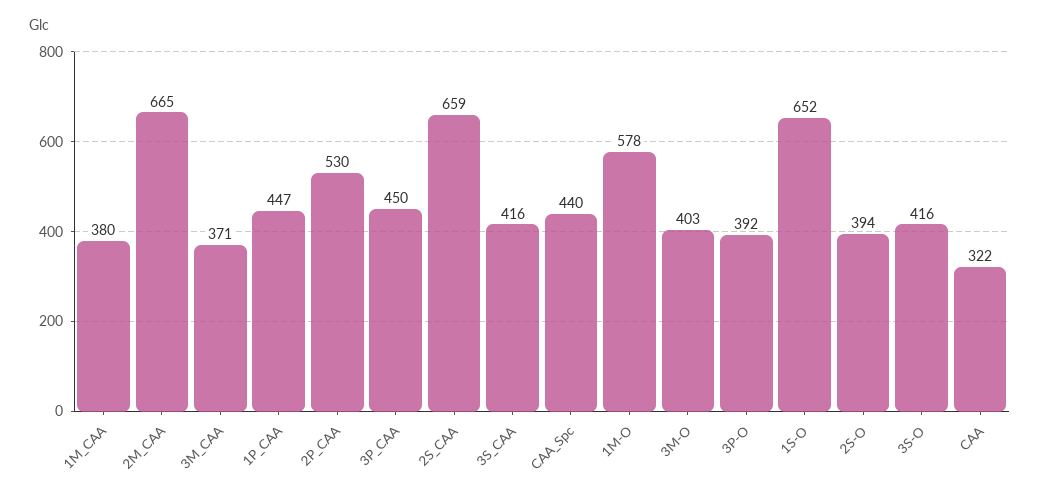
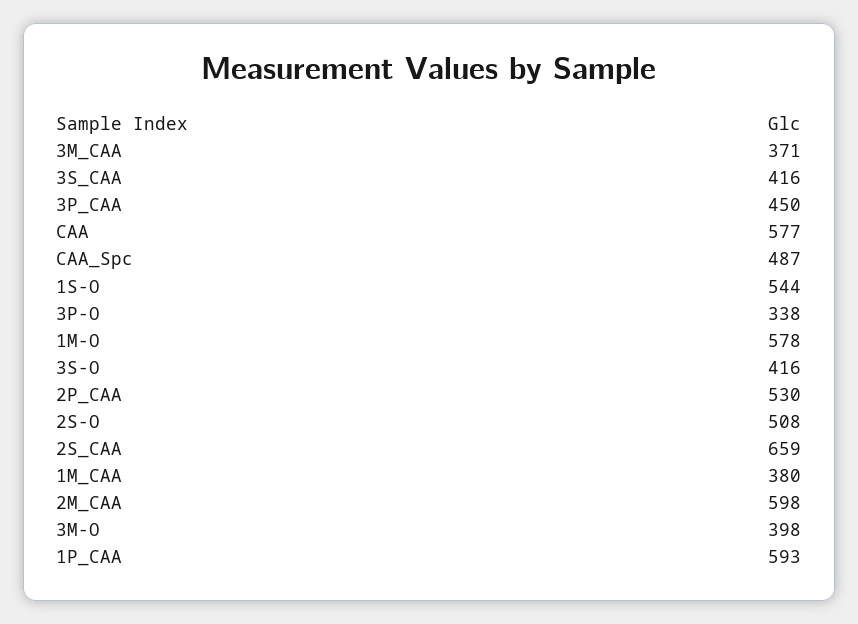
2M_CAA: 665 -> 598
1P_CAA: 447 -> 593
CAA_Spc: 440 -> 487
3M-O: 403 -> 398
3P-O: 392 -> 338
1S-O: 652 -> 544
2S-O: 394 -> 508
CAA: 322 -> 577

